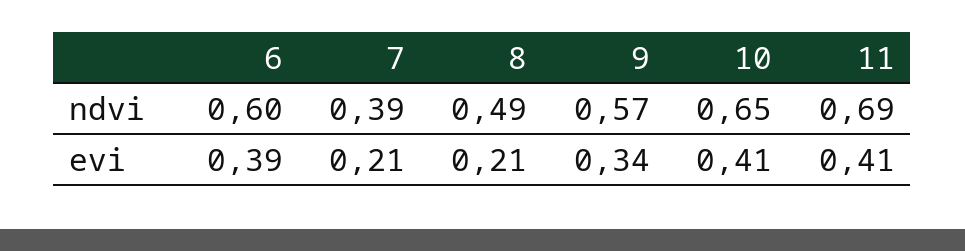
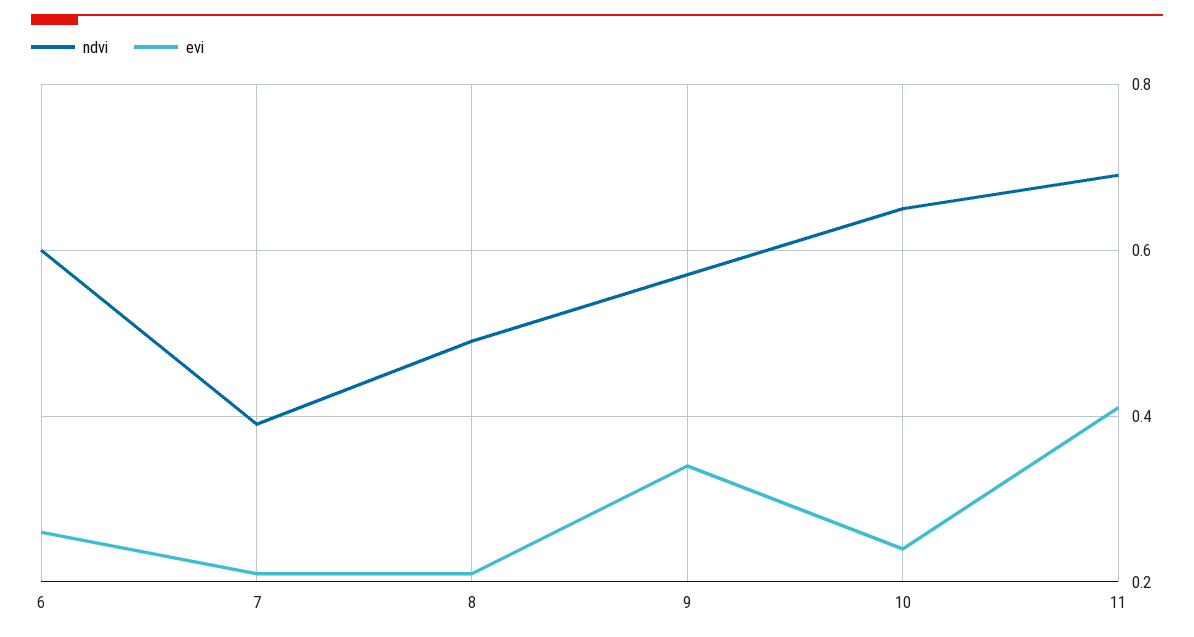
evi, 6: 0.39 -> 0.25
evi, 10: 0.41 -> 0.25

